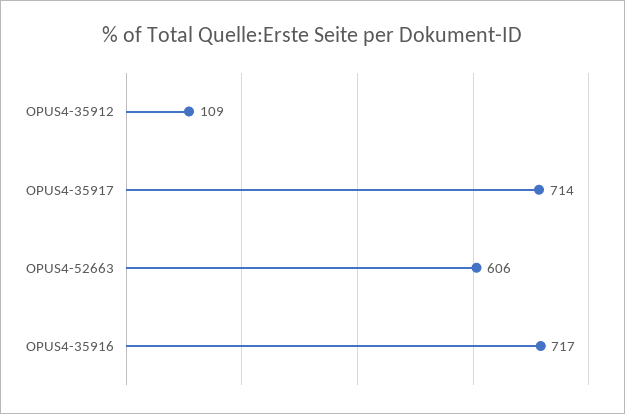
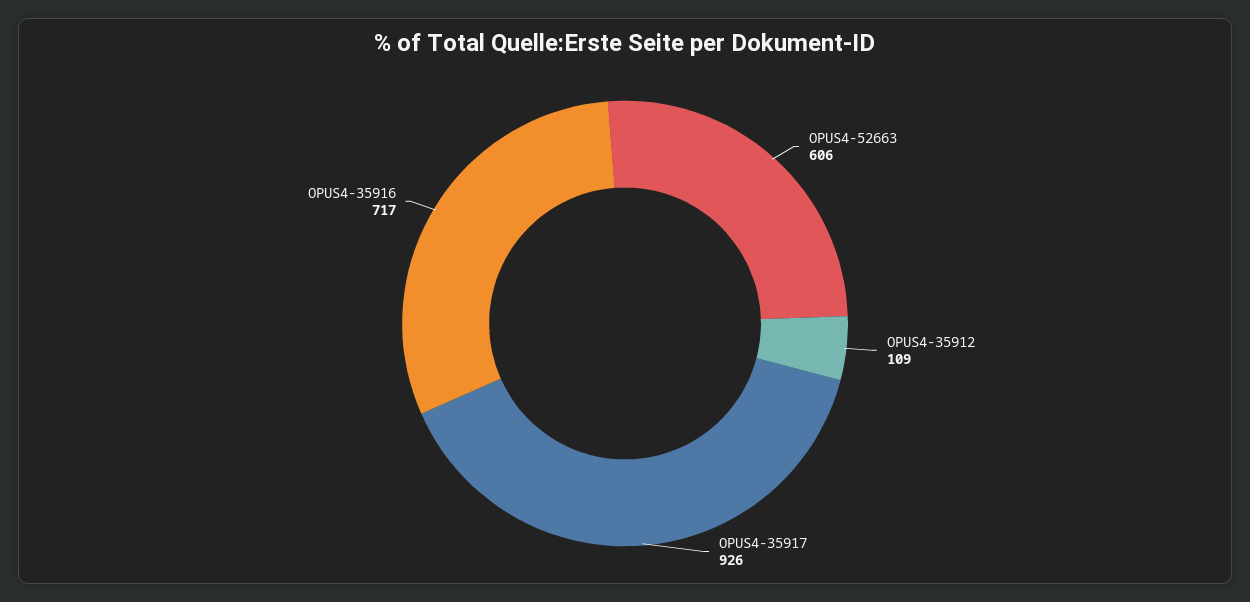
OPUS4-35917: 714 -> 926

